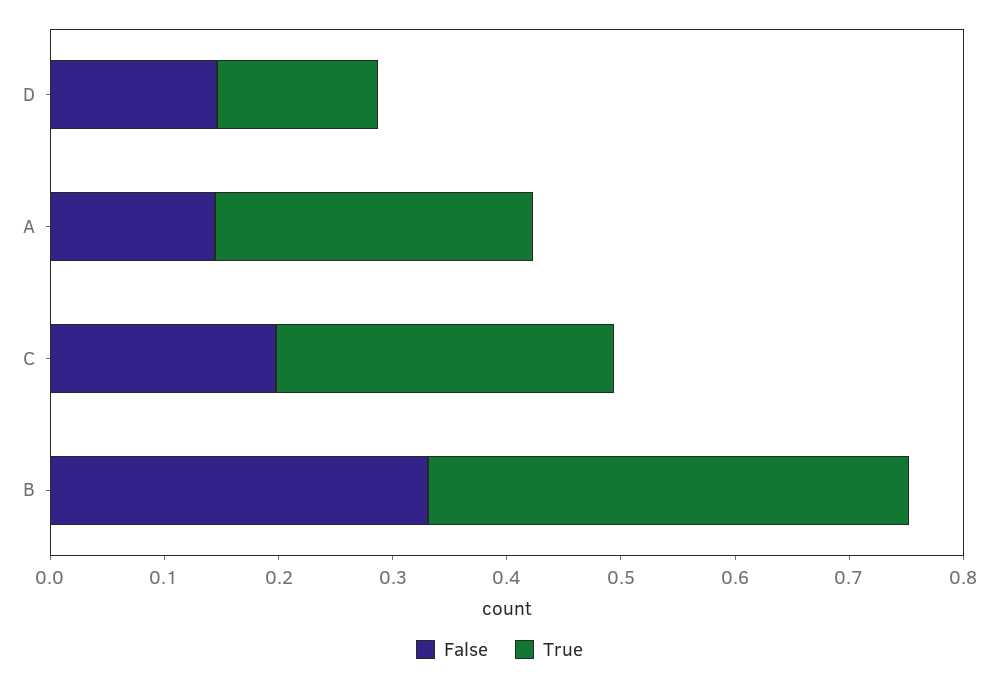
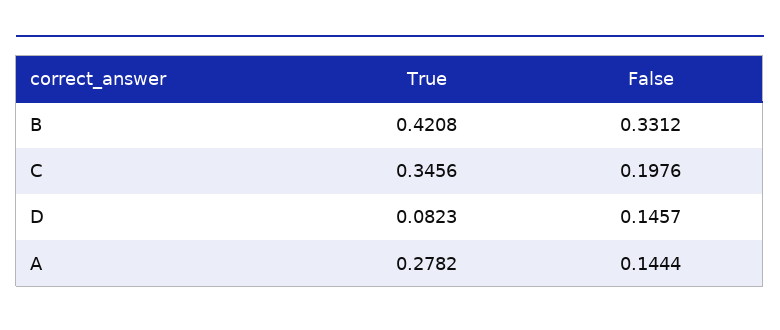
True, D: 0.14 -> 0.0823
True, C: 0.3 -> 0.3456

